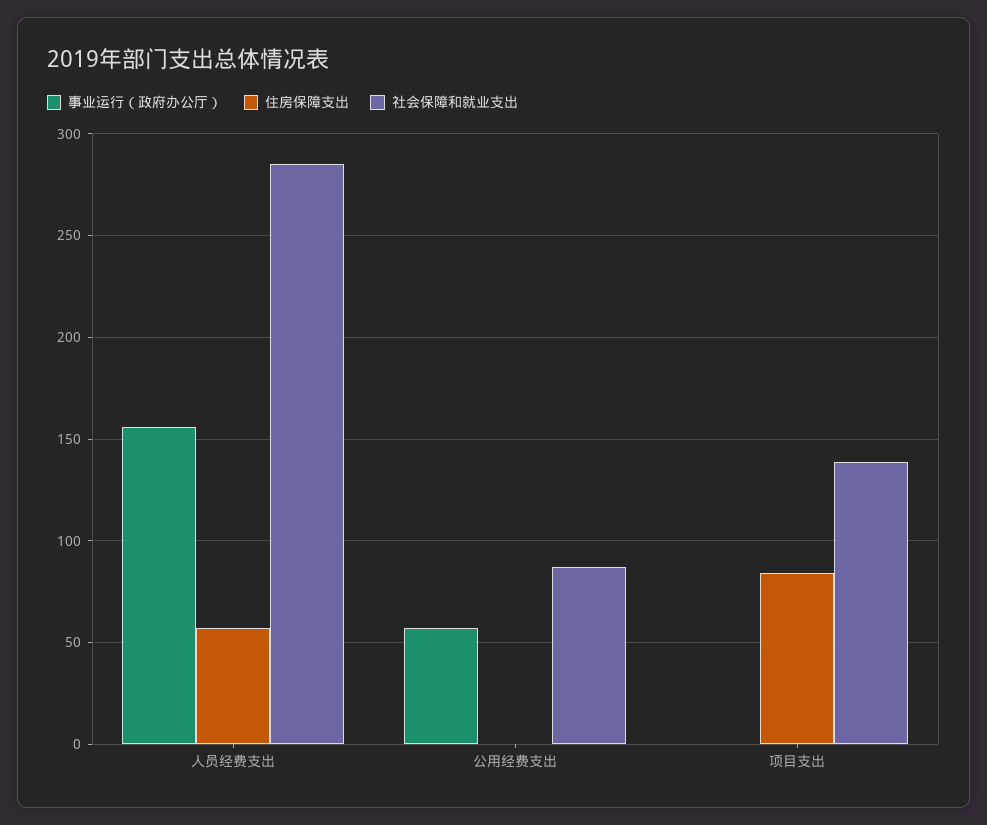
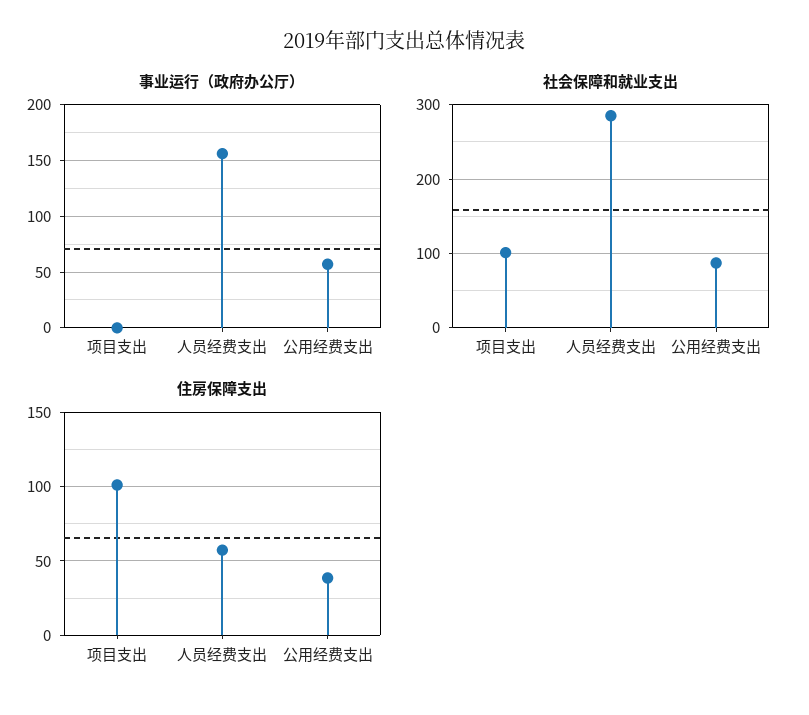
住房保障支出, 公用经费支出: 0 -> 40
住房保障支出, 项目支出: 85 -> 100
社会保障和就业支出, 项目支出: 140 -> 100

